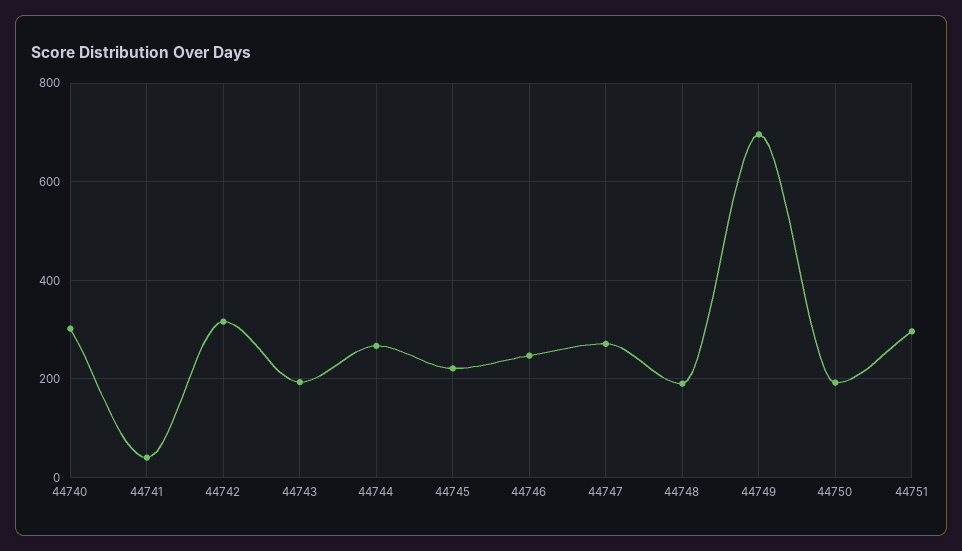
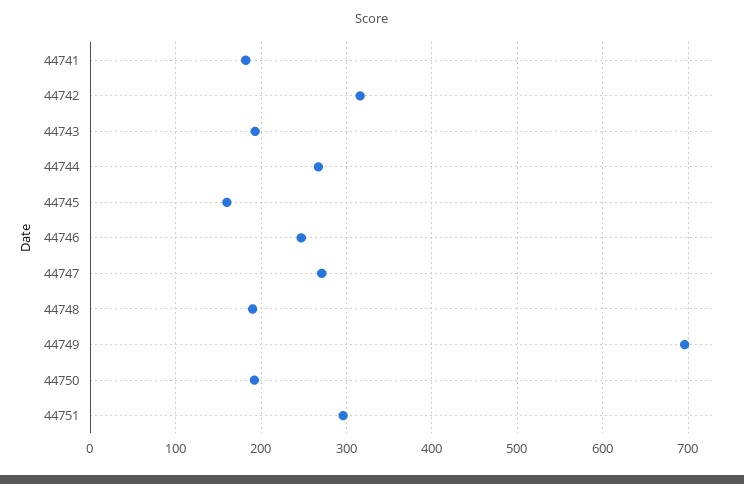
44740: 300 -> none
44741: 40 -> 180
44745: 220 -> 160

